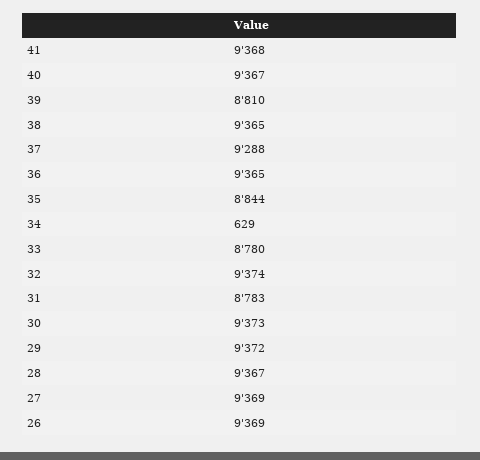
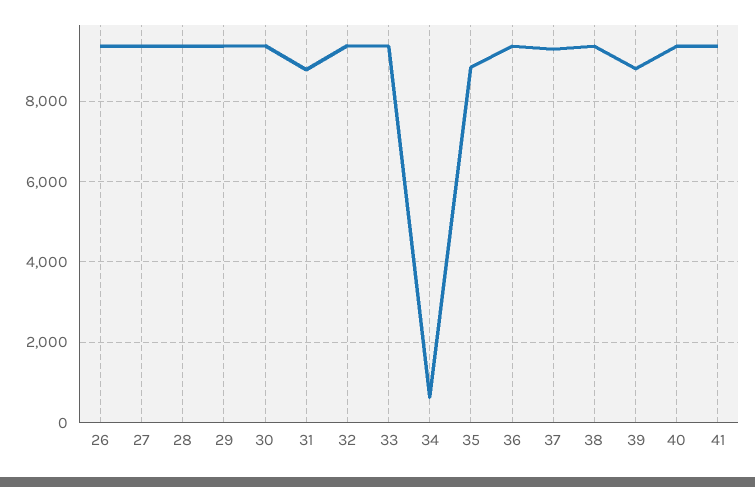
33: 8780 -> 9400

